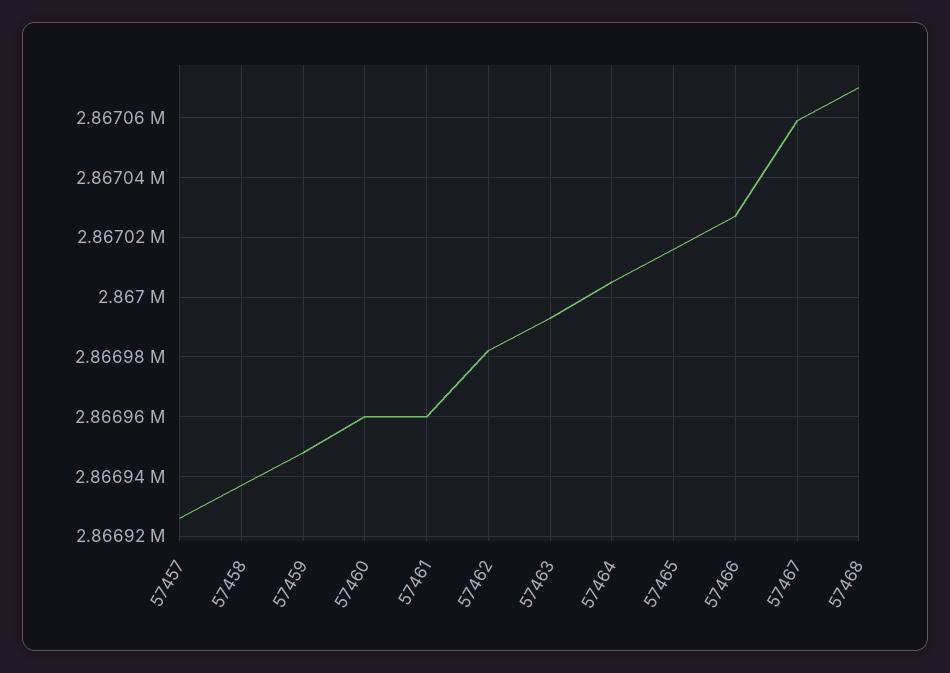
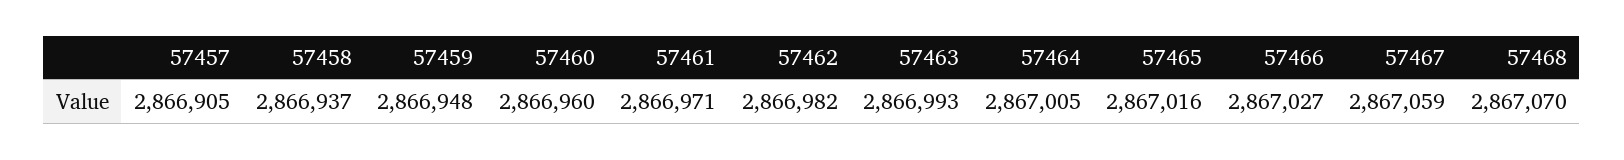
57457: 2866925 -> 2866905
57461: 2866960 -> 2866971

